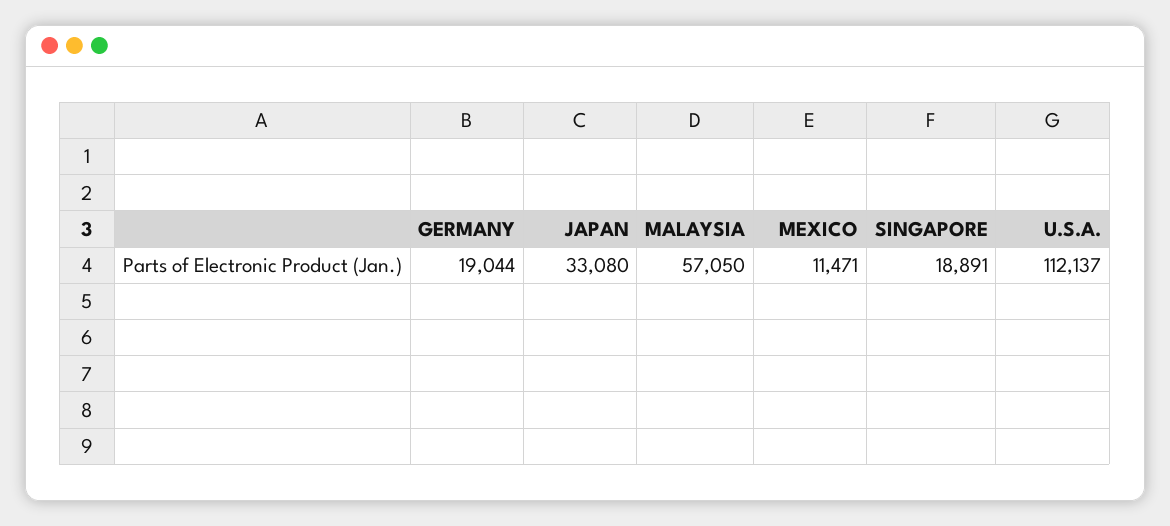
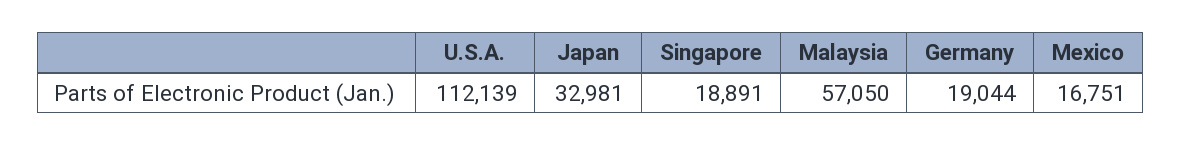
JAPAN: 33080 -> 32981
MEXICO: 11471 -> 16751
U.S.A.: 112137 -> 112139

